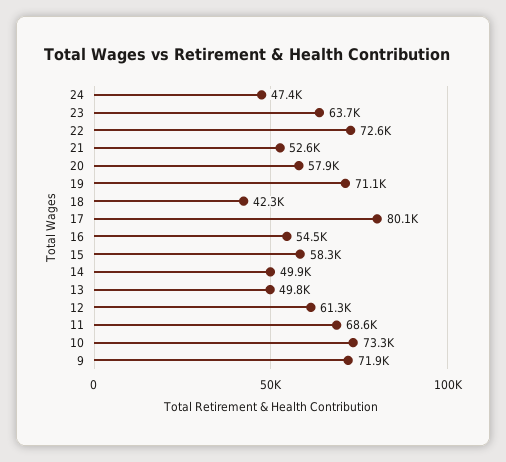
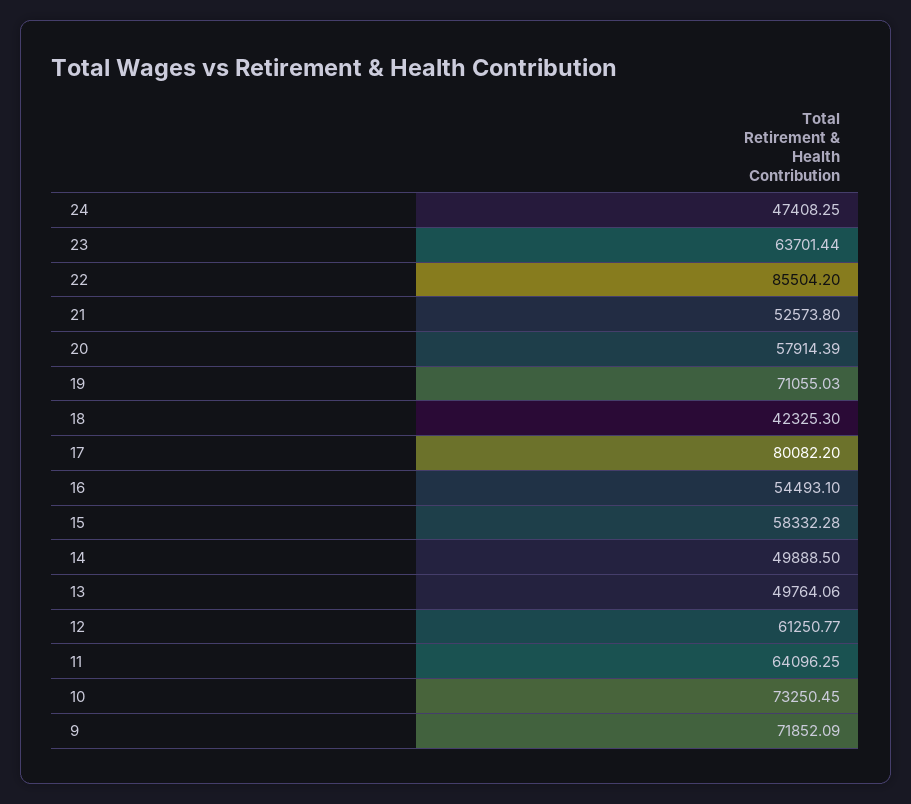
22: 72600 -> 85504.2
11: 68600 -> 64096.25

